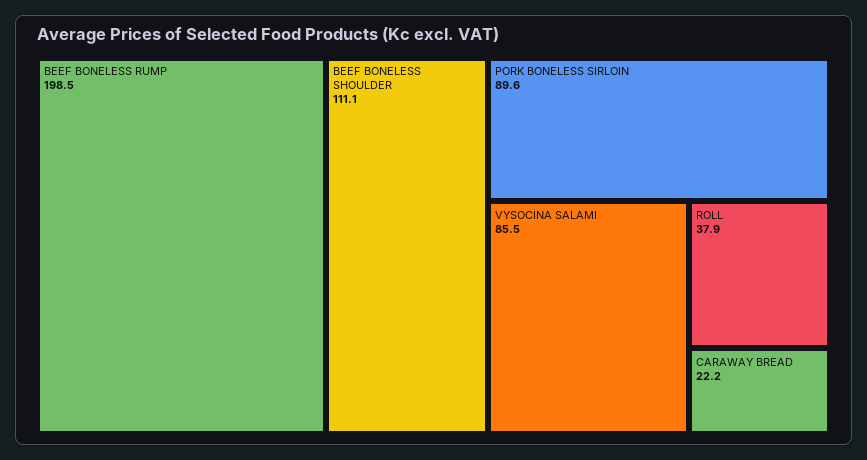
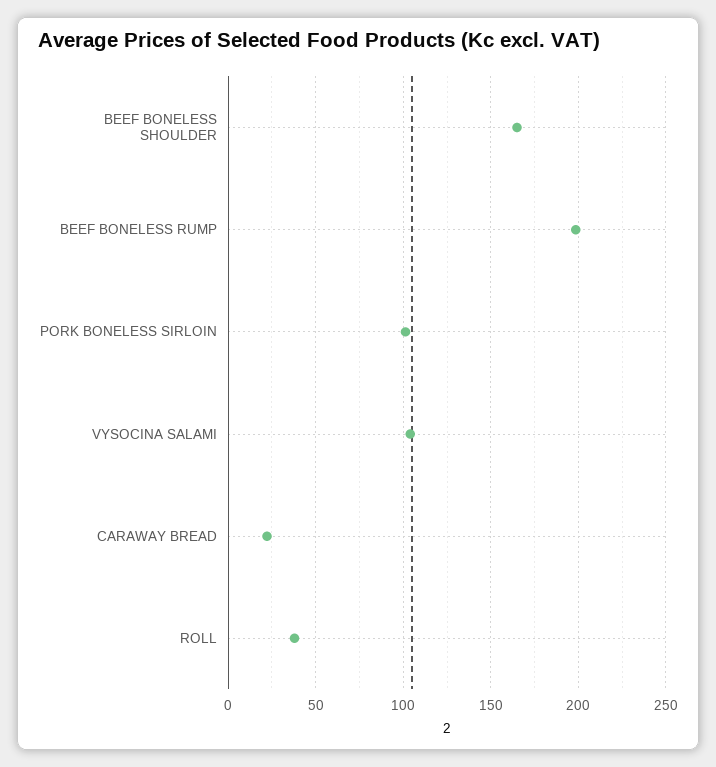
BEEF BONELESS SHOULDER: 111.1 -> 165
PORK BONELESS SIRLOIN: 89.6 -> 100
VYSOCINA SALAMI: 85.5 -> 105

